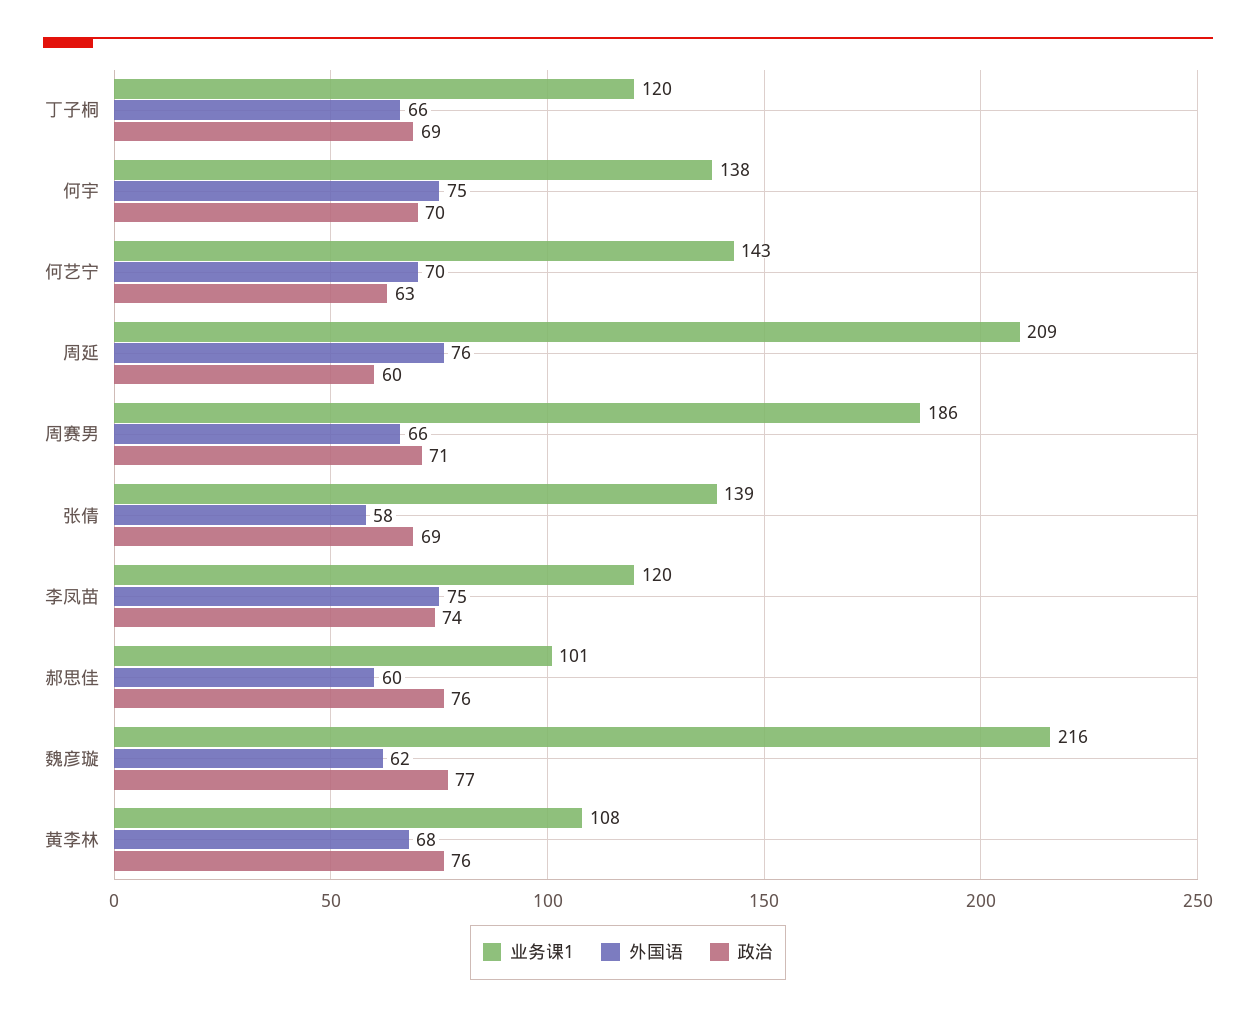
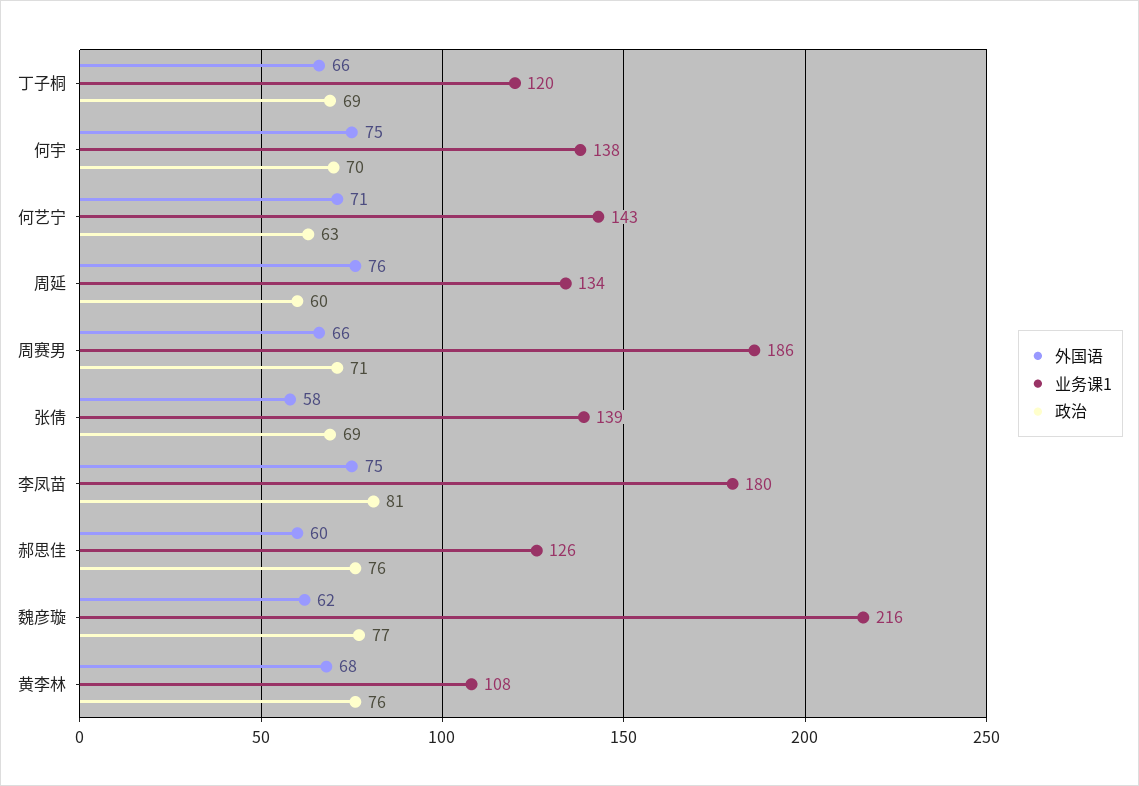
外国语, 何艺宁: 70 -> 71
业务课1, 周延: 209 -> 134
业务课1, 李凤苗: 120 -> 180
政治, 李凤苗: 74 -> 81
业务课1, 郝思佳: 101 -> 126

